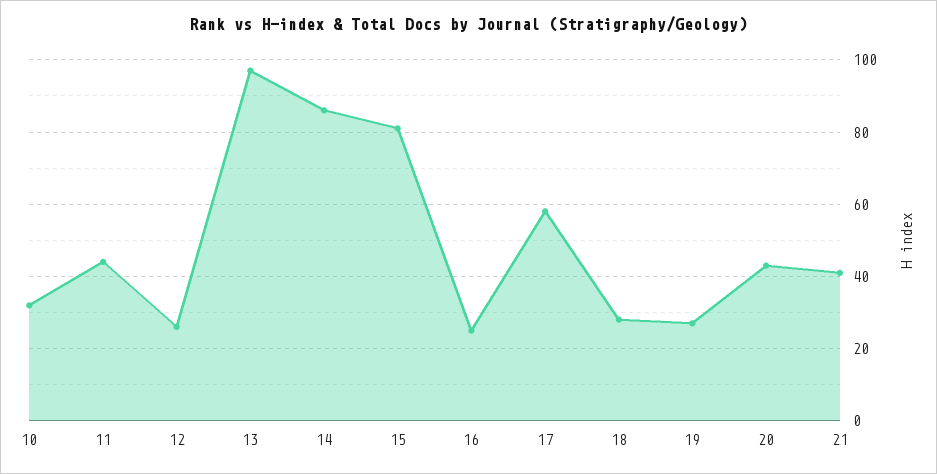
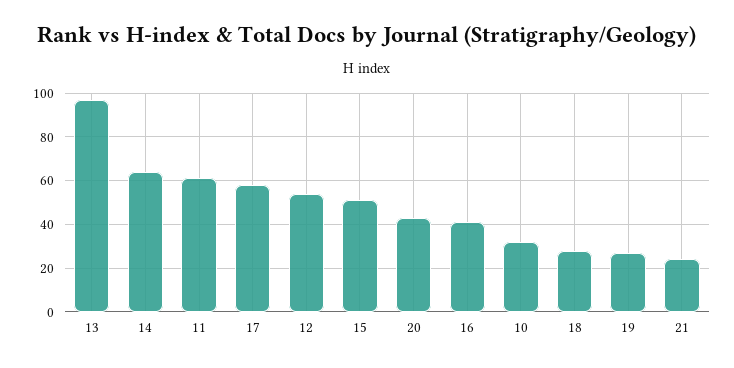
11: 45 -> 60
12: 25 -> 55
14: 85 -> 65
15: 80 -> 50
16: 25 -> 40
21: 40 -> 25

